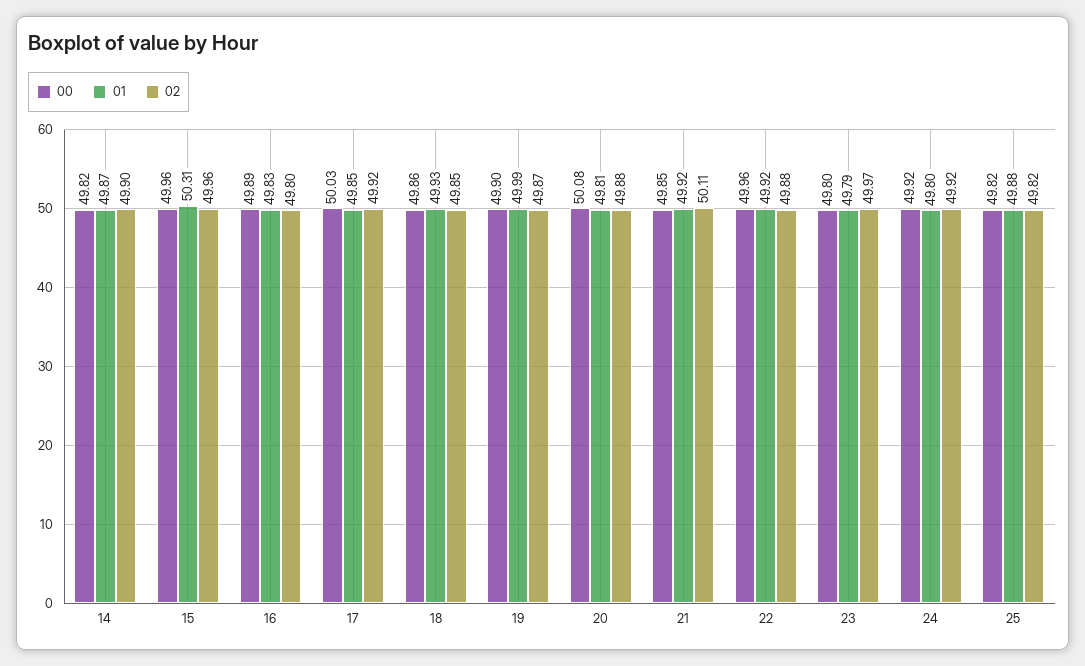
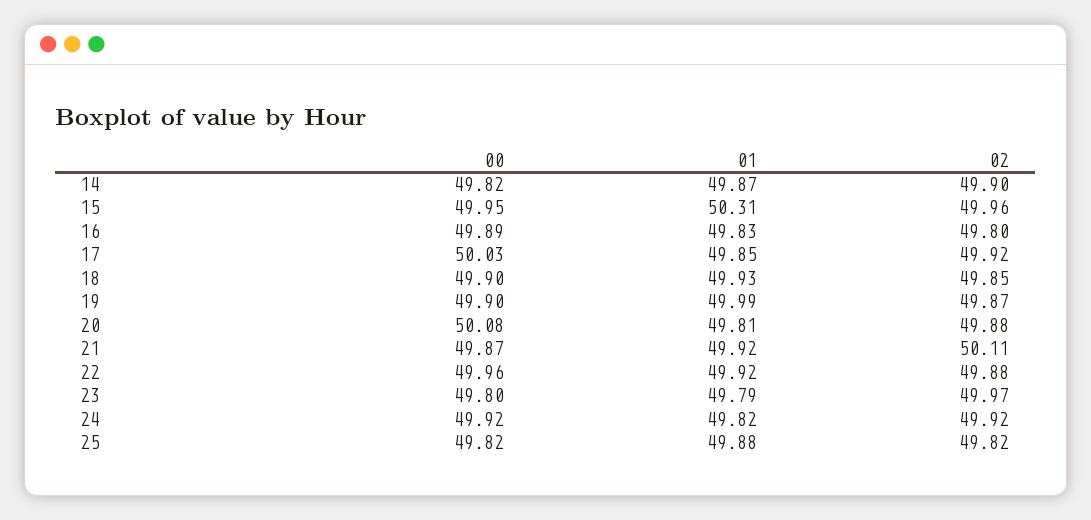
00, 15: 49.96 -> 49.95
00, 18: 49.86 -> 49.9
00, 21: 49.85 -> 49.87
01, 24: 49.8 -> 49.82

